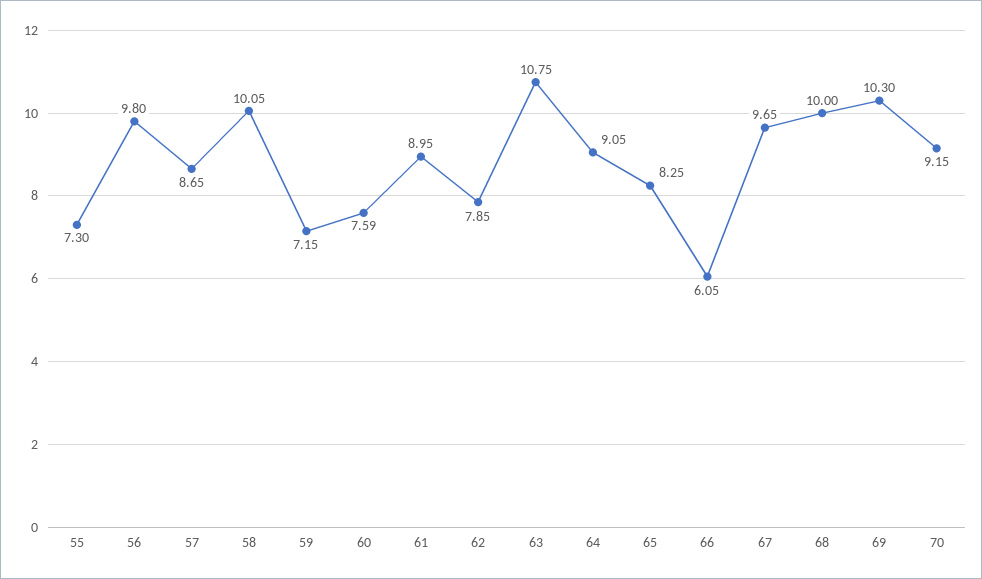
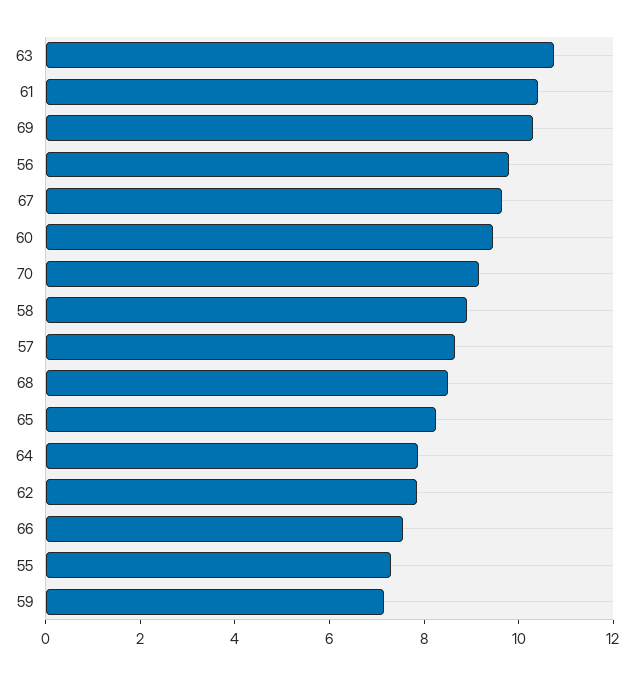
58: 10.05 -> 9
60: 7.59 -> 9.5
61: 8.95 -> 10.5
64: 9.05 -> 8
66: 6.05 -> 7.5
68: 10 -> 8.5

